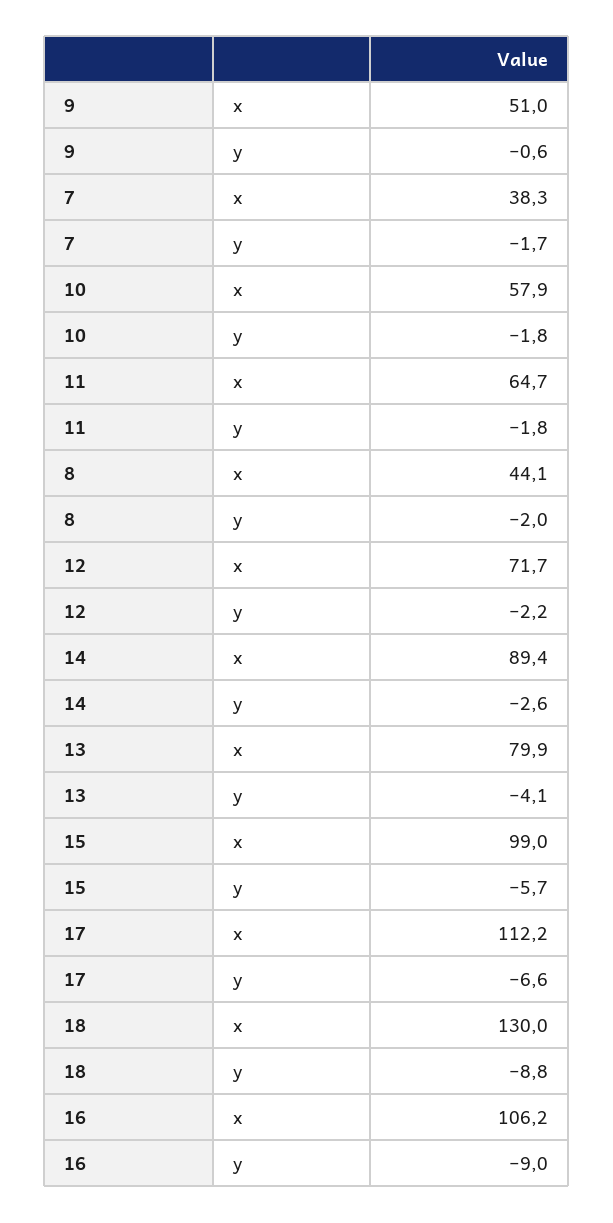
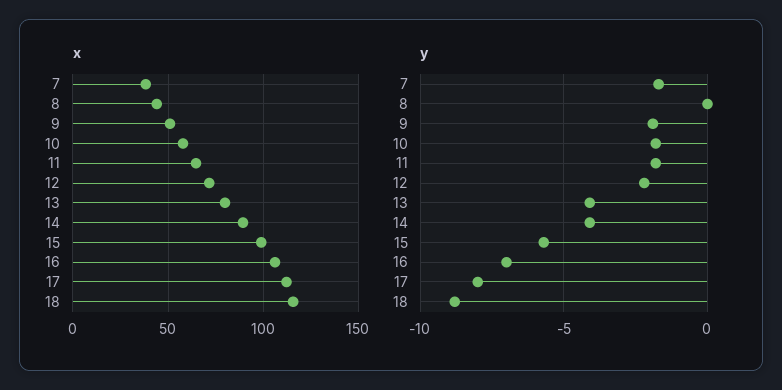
y, 9: -0.6 -> -2
y, 8: -2 -> 0
y, 14: -2.6 -> -4
y, 17: -6.6 -> -8
x, 18: 130 -> 115
y, 16: -9 -> -7

